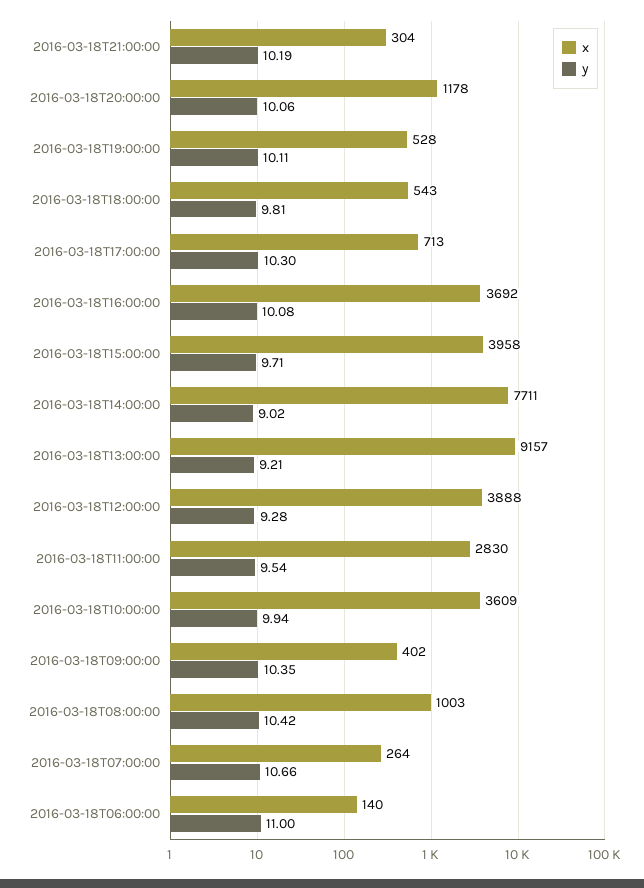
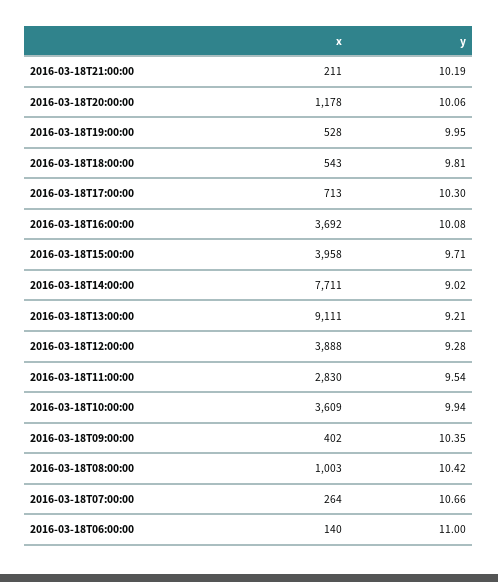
x, 2016-03-18T21:00:00: 304 -> 211
y, 2016-03-18T19:00:00: 10.11 -> 9.95
x, 2016-03-18T13:00:00: 9157 -> 9111

